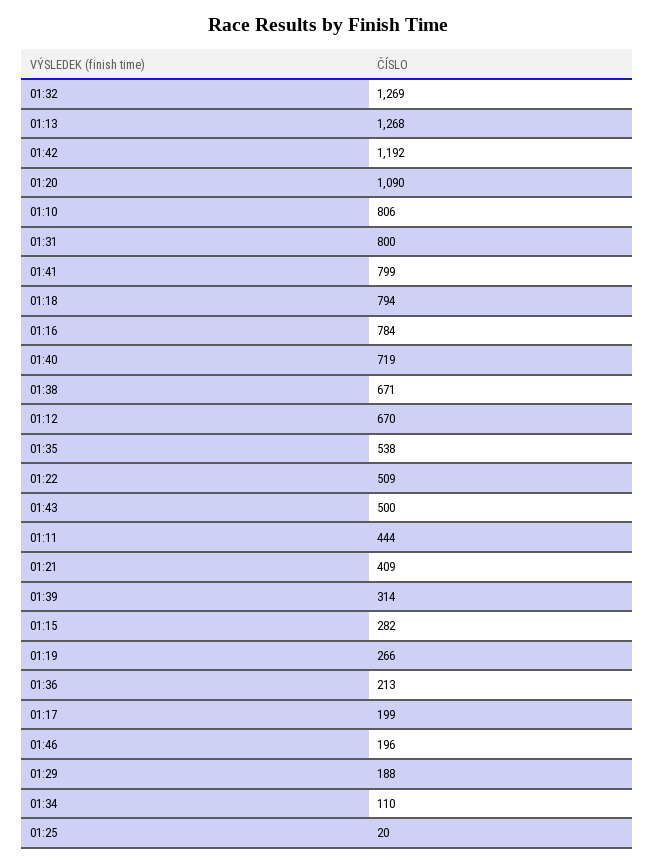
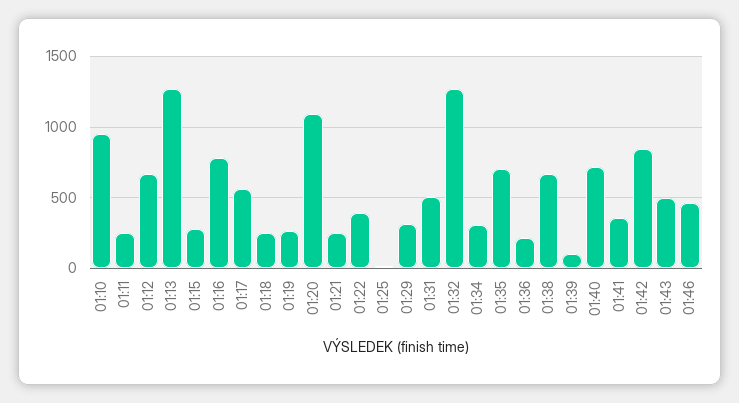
01:42: 1192 -> 850
01:10: 806 -> 950
01:31: 800 -> 500
01:41: 799 -> 350
01:18: 794 -> 250
01:35: 538 -> 700
01:22: 509 -> 400
01:11: 444 -> 250
01:21: 409 -> 250
01:39: 314 -> 100
01:17: 199 -> 550
01:46: 196 -> 450
01:29: 188 -> 300
01:34: 110 -> 300

